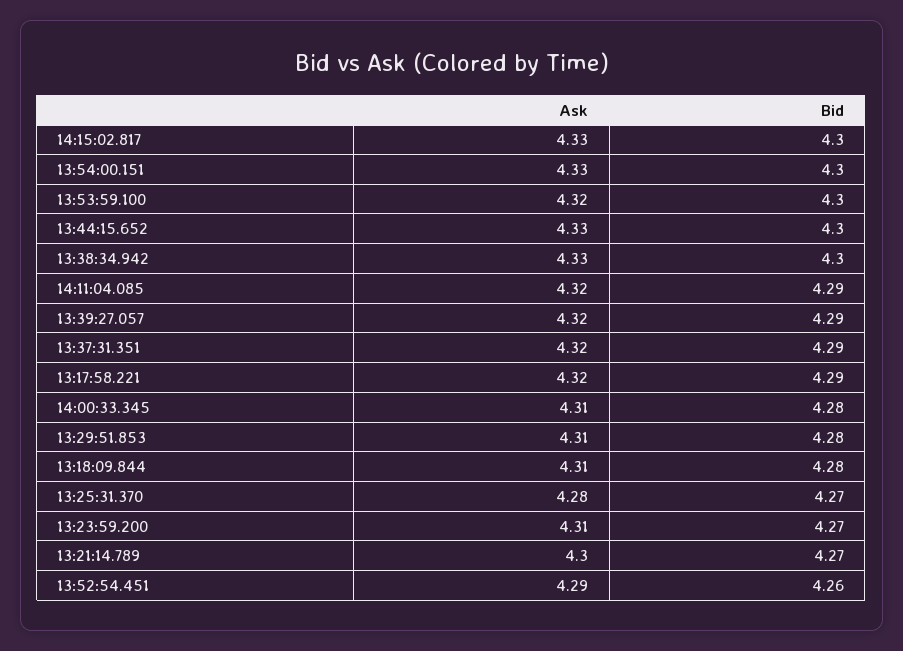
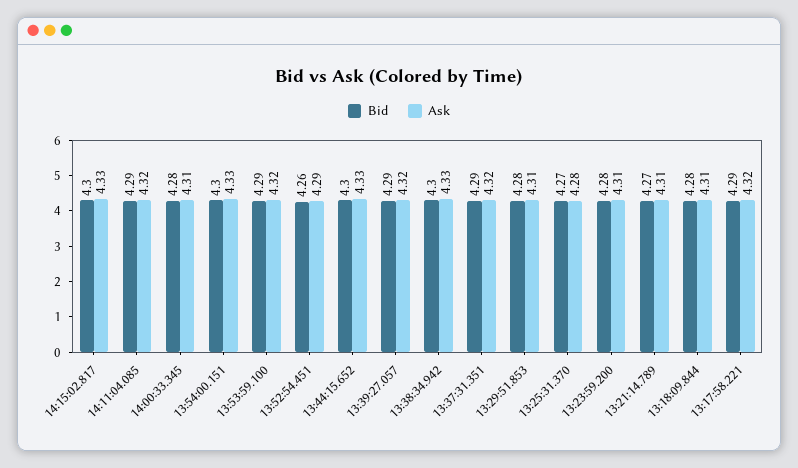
Bid, 13:53:59.100: 4.3 -> 4.29
Bid, 13:23:59.200: 4.27 -> 4.28
Ask, 13:21:14.789: 4.3 -> 4.31

